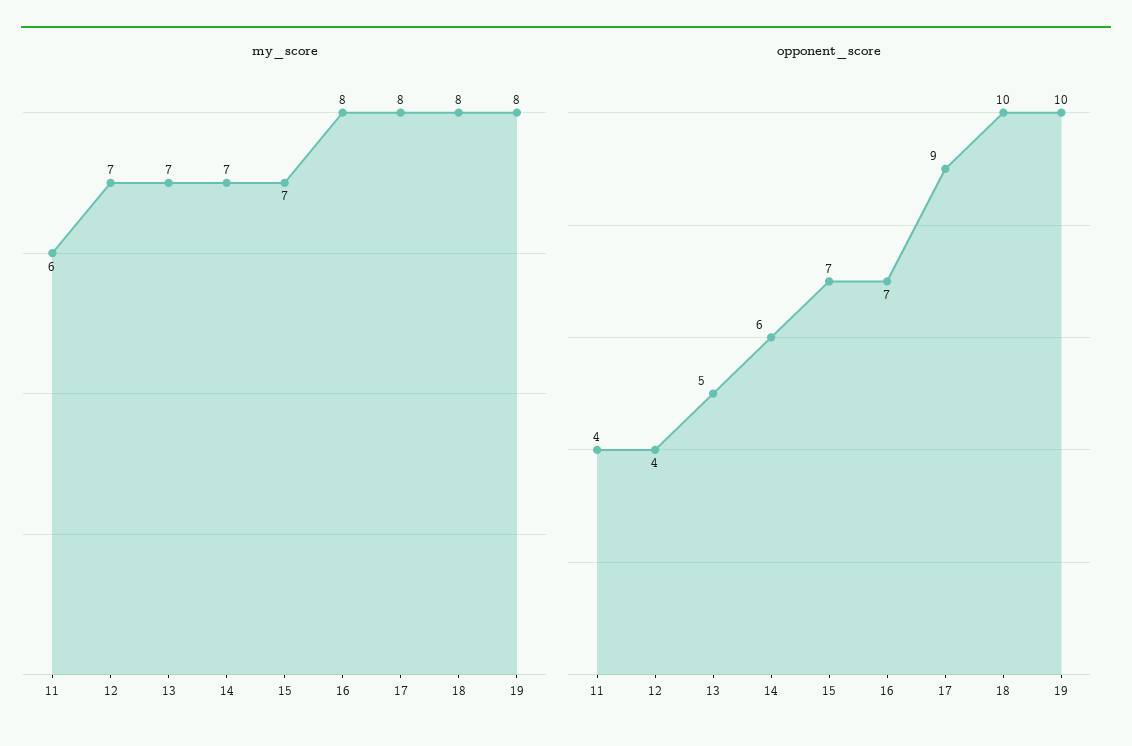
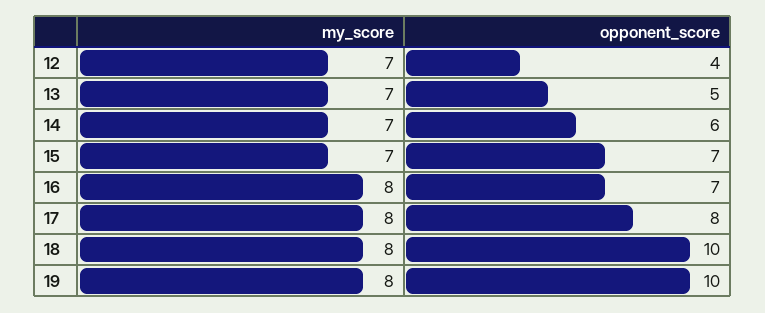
my_score, 11: 6 -> none
opponent_score, 11: 4 -> none
opponent_score, 17: 9 -> 8

